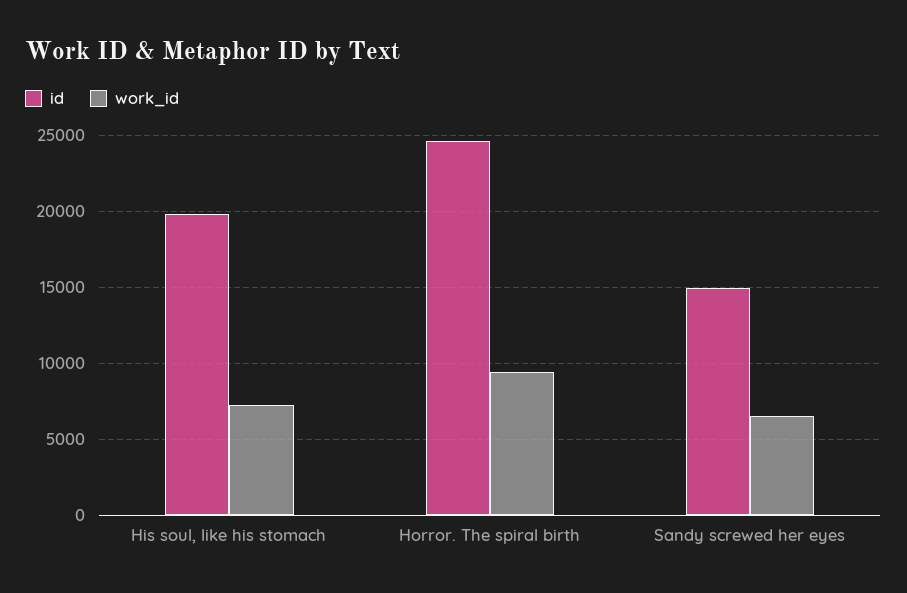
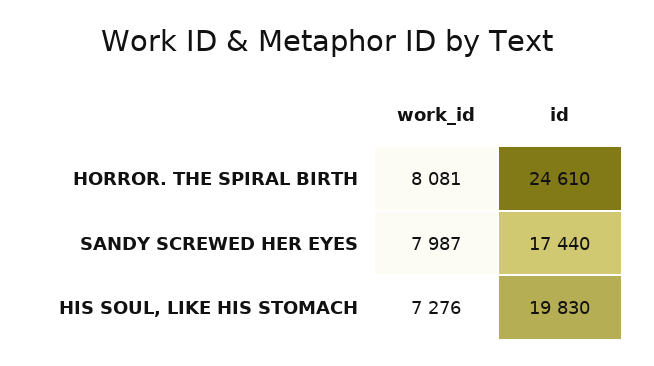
work_id, Horror. The spiral birth: 9500 -> 8081
id, Sandy screwed her eyes: 15000 -> 17440
work_id, Sandy screwed her eyes: 6500 -> 7987

